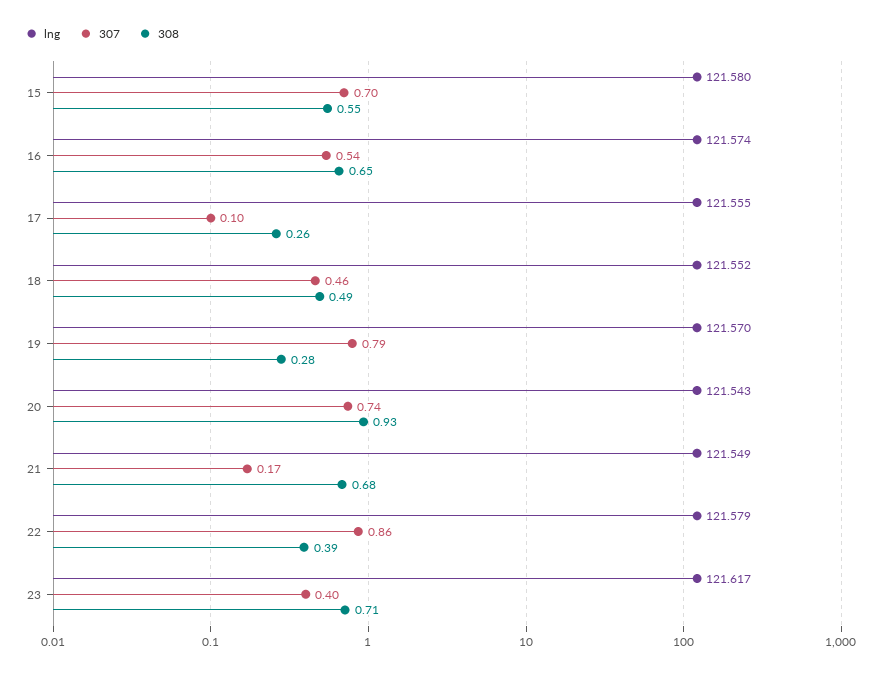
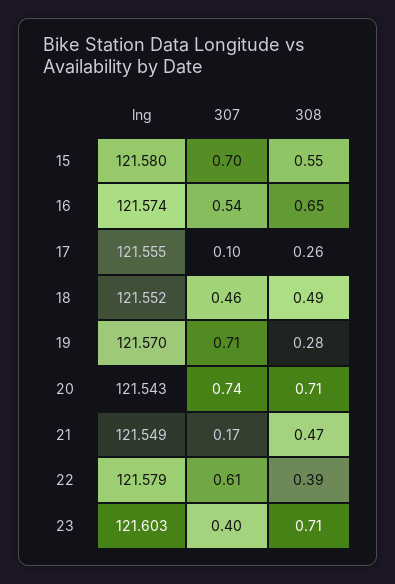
307, 19: 0.79 -> 0.71
308, 20: 0.93 -> 0.71
308, 21: 0.68 -> 0.47
307, 22: 0.86 -> 0.61
lng, 23: 121.617 -> 121.603

